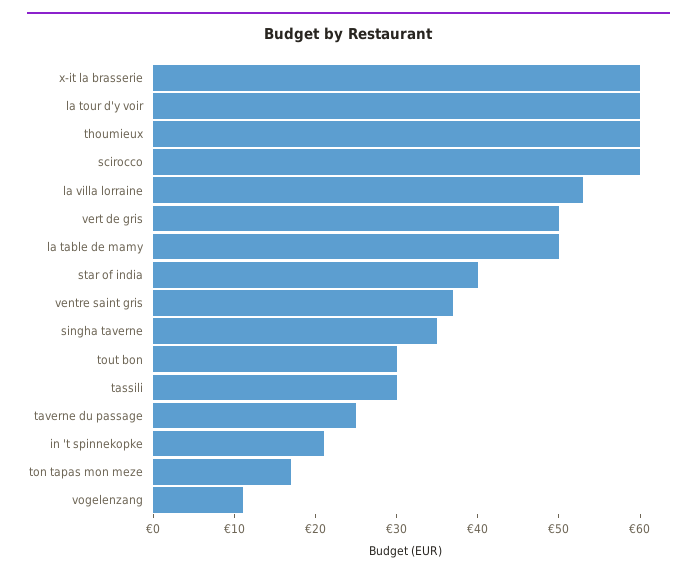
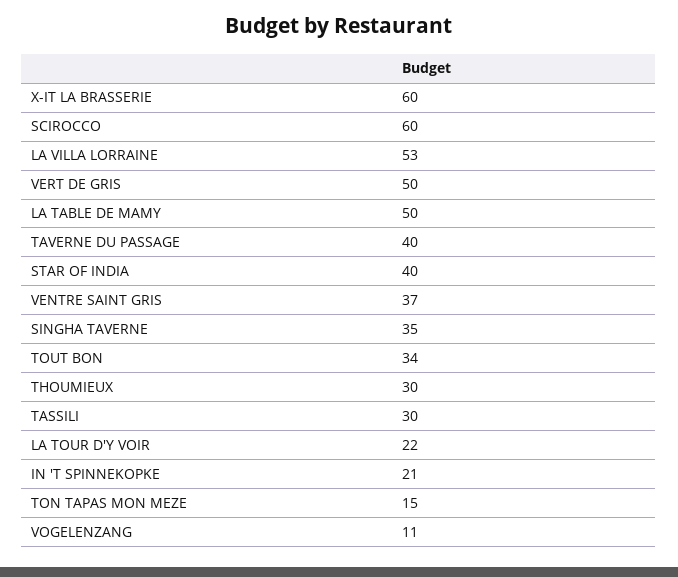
la tour d'y voir: 60 -> 22
thoumieux: 60 -> 30
tout bon: 30 -> 34
taverne du passage: 25 -> 40
ton tapas mon meze: 17 -> 15

